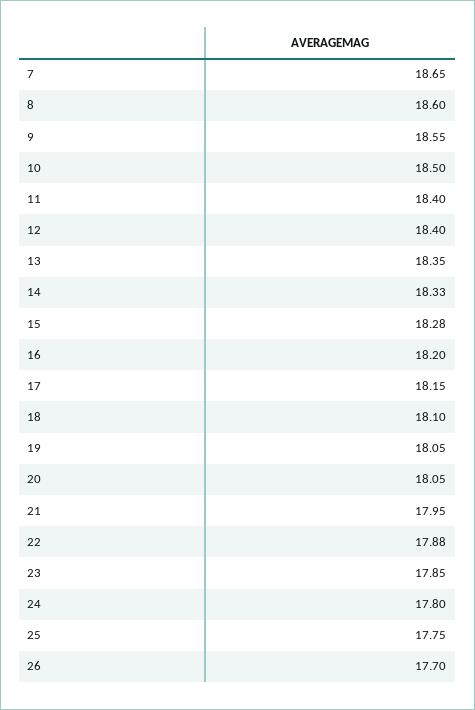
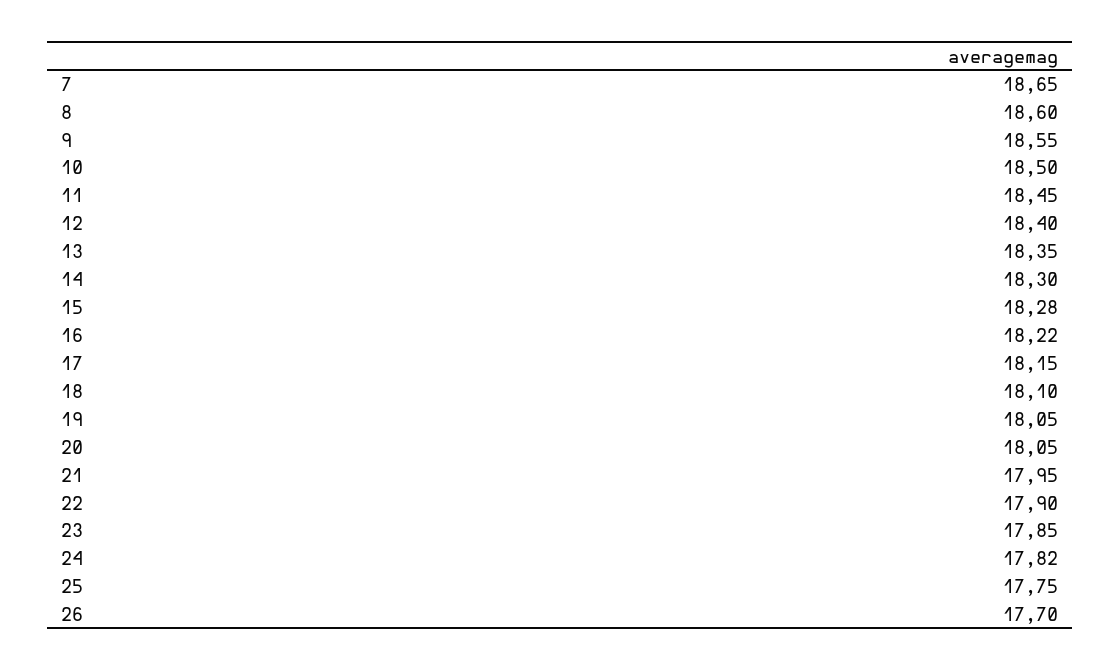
11: 18.4 -> 18.45
14: 18.33 -> 18.3
16: 18.2 -> 18.22
22: 17.88 -> 17.9
24: 17.8 -> 17.82

